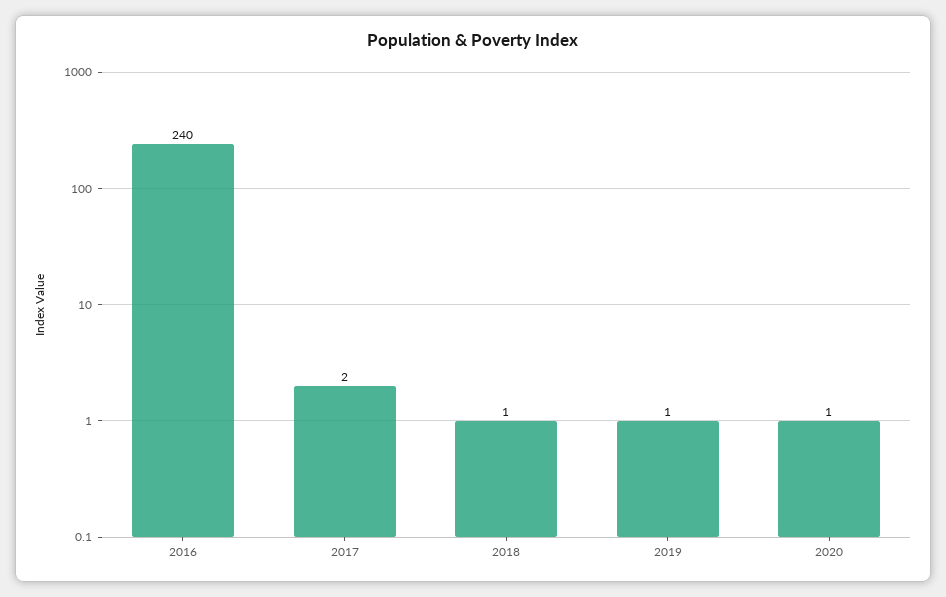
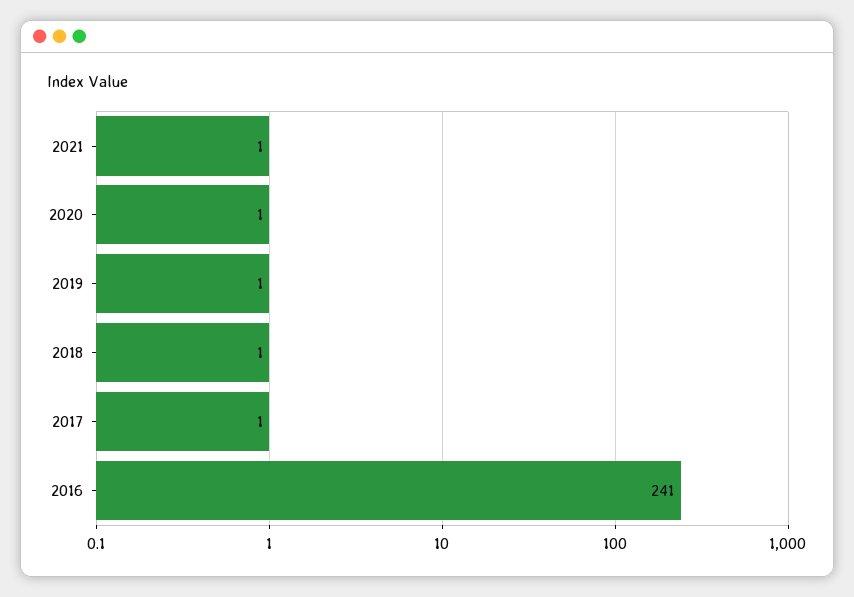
2016: 240 -> 241
2017: 2 -> 1
2021: none -> 1

